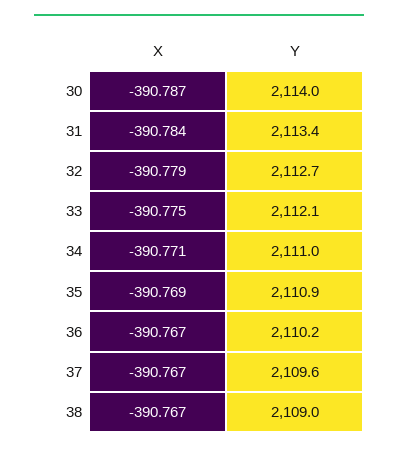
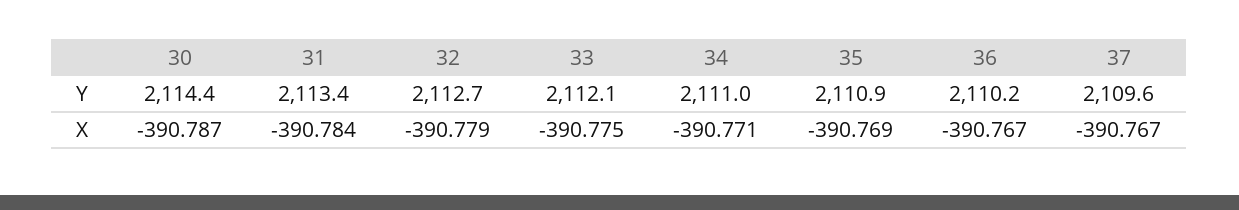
Y, 30: 2114 -> 2114.4
X, 38: -390.767 -> none
Y, 38: 2109 -> none

